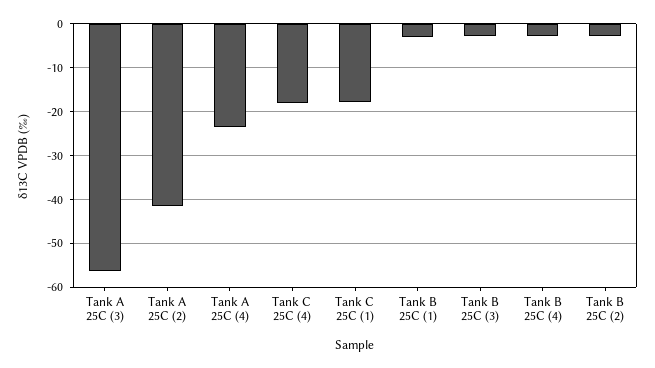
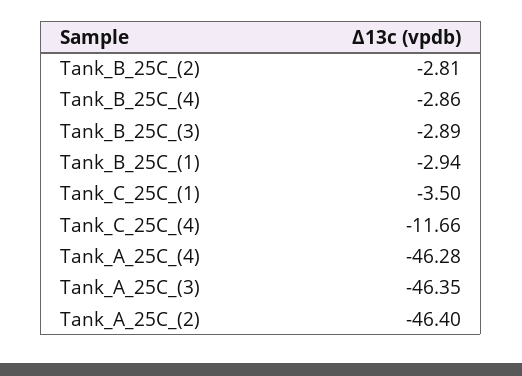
Tank A 25C (3): -56 -> -46.35
Tank A 25C (2): -42 -> -46.4
Tank A 25C (4): -24 -> -46.28
Tank C 25C (4): -18 -> -11.66
Tank C 25C (1): -18 -> -3.5

